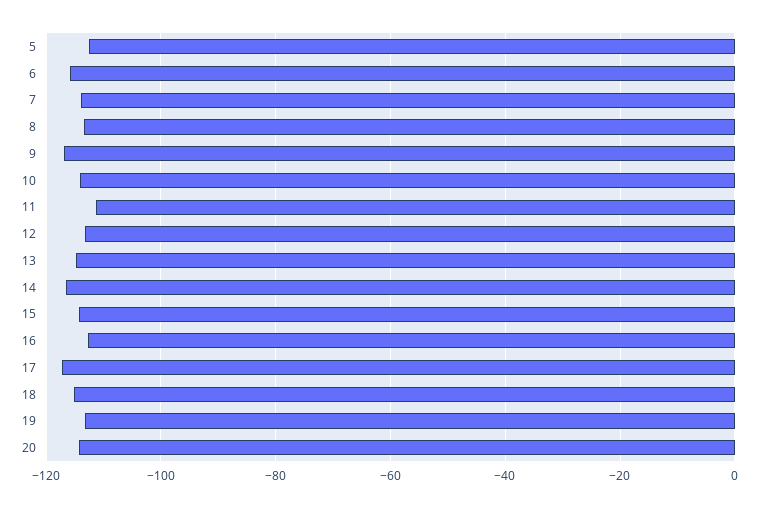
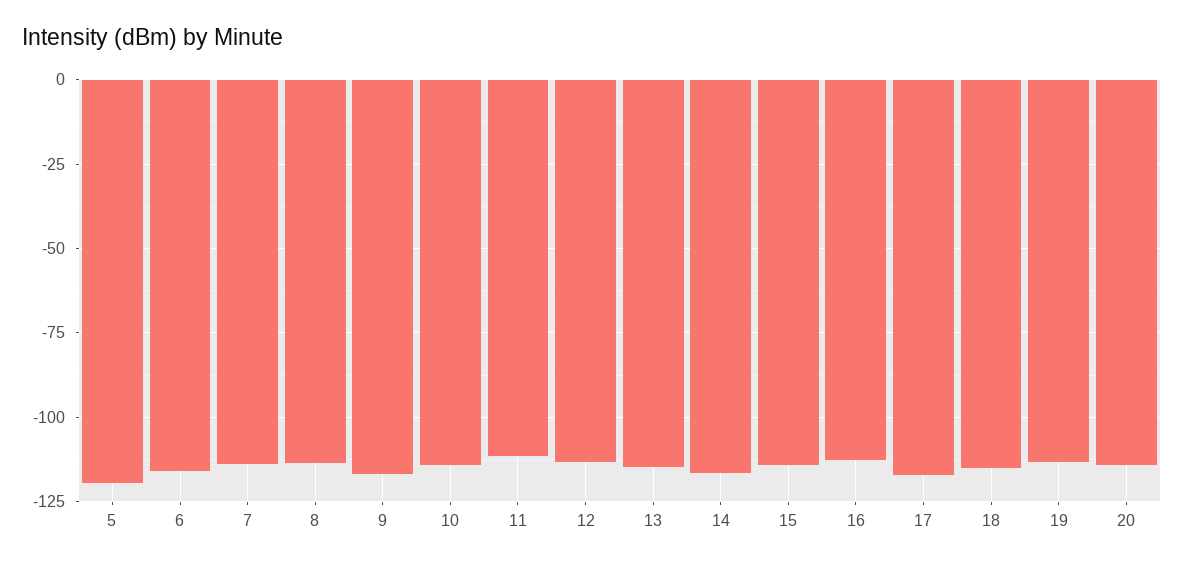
5: -112 -> -120

